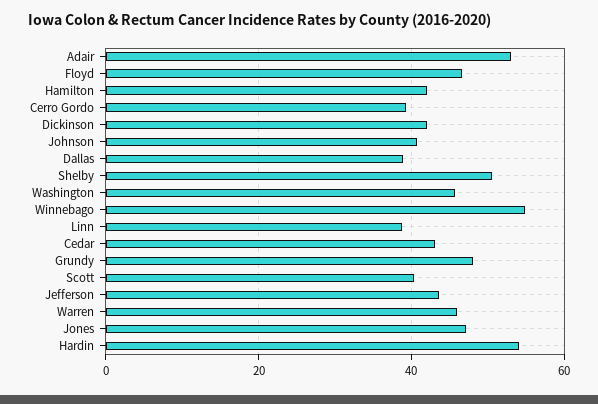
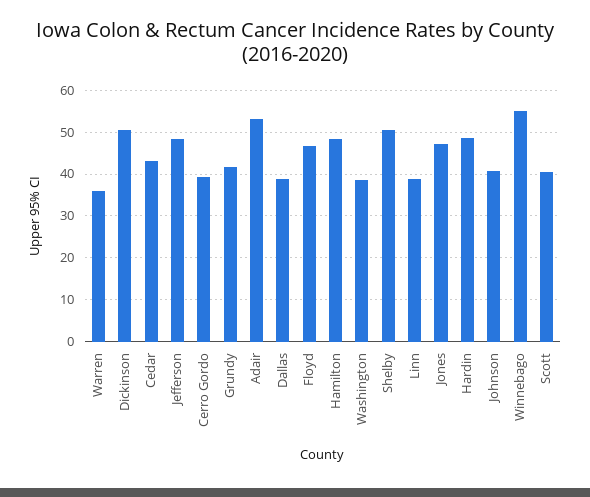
Hamilton: 42 -> 48
Dickinson: 42 -> 50
Washington: 46 -> 38
Grundy: 48 -> 42
Jefferson: 44 -> 48
Warren: 46 -> 36
Hardin: 54 -> 48

